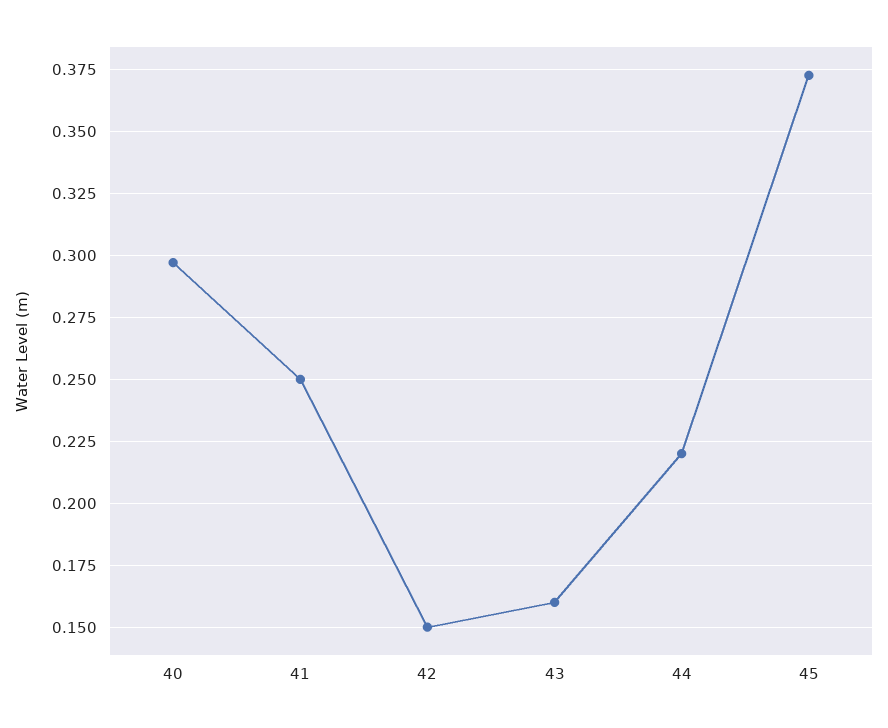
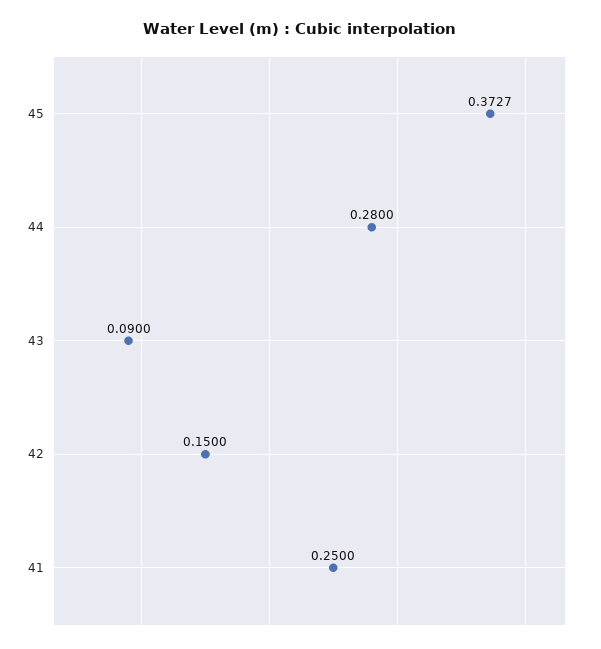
40: 0.2975 -> none
43: 0.16 -> 0.09
44: 0.22 -> 0.28

